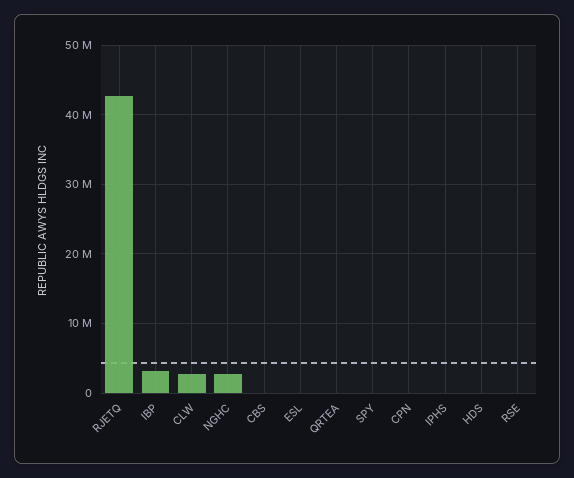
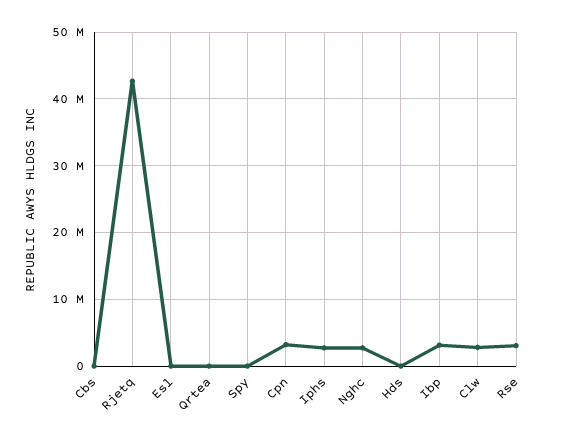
CPN: 0 -> 3000000
IPHS: 0 -> 3000000
RSE: 0 -> 3000000

